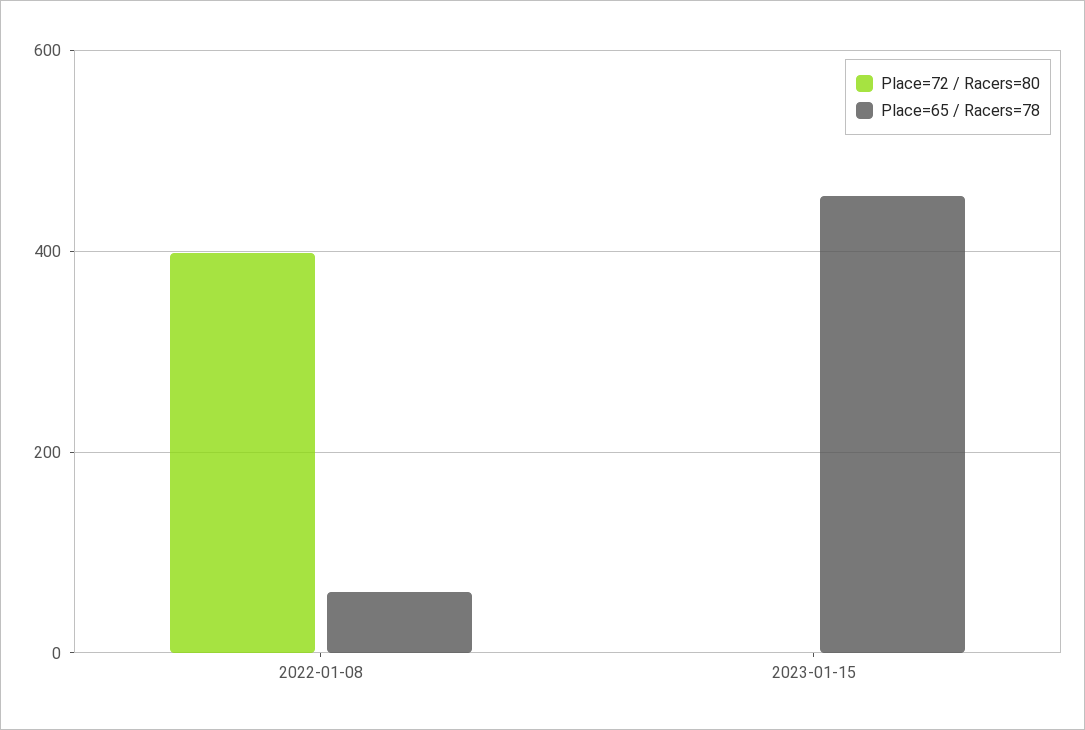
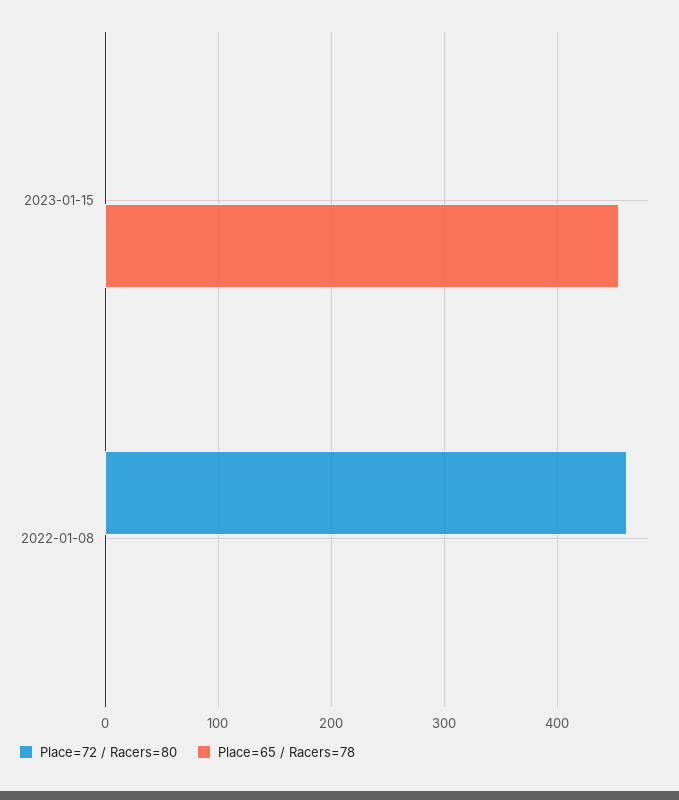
Place=72 / Racers=80, 2022-01-08: 400 -> 460
Place=65 / Racers=78, 2022-01-08: 60 -> 0

